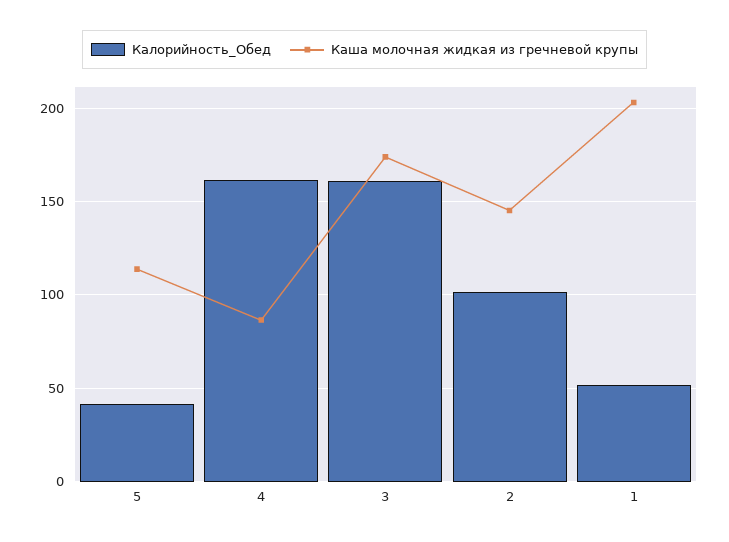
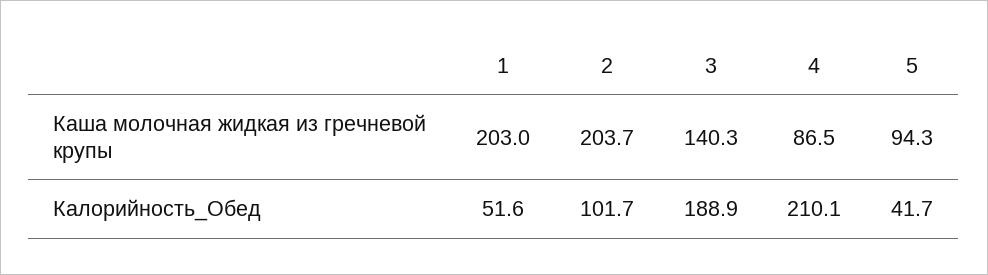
Каша молочная жидкая из гречневой крупы, 5: 115 -> 94.3
Калорийность_Обед, 4: 160 -> 210.1
Калорийность_Обед, 3: 160 -> 188.9
Каша молочная жидкая из гречневой крупы, 3: 175 -> 140.3
Каша молочная жидкая из гречневой крупы, 2: 145 -> 203.7

